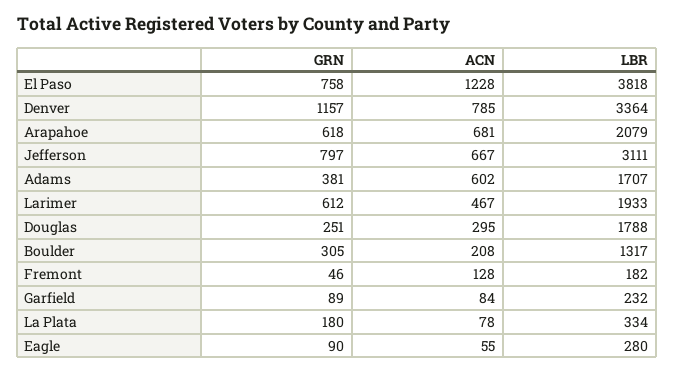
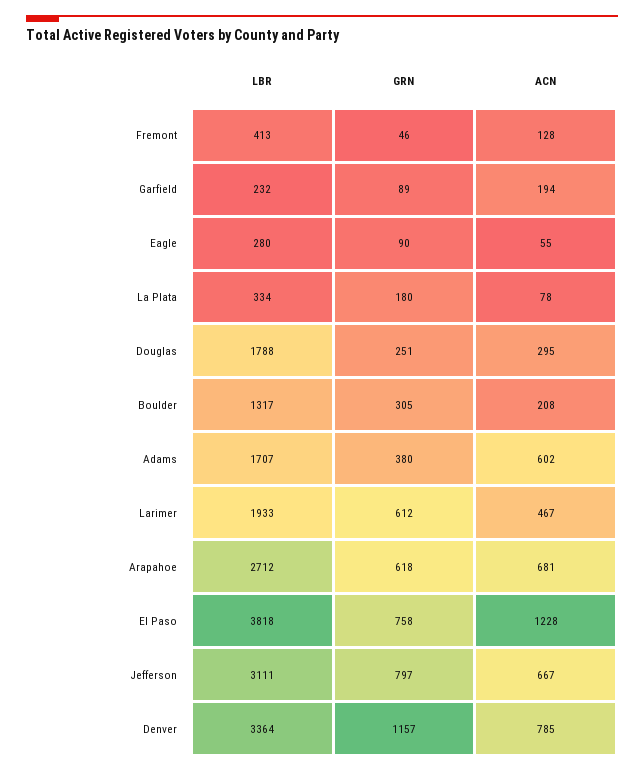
LBR, Arapahoe: 2079 -> 2712
GRN, Adams: 381 -> 380
LBR, Fremont: 182 -> 413
ACN, Garfield: 84 -> 194

